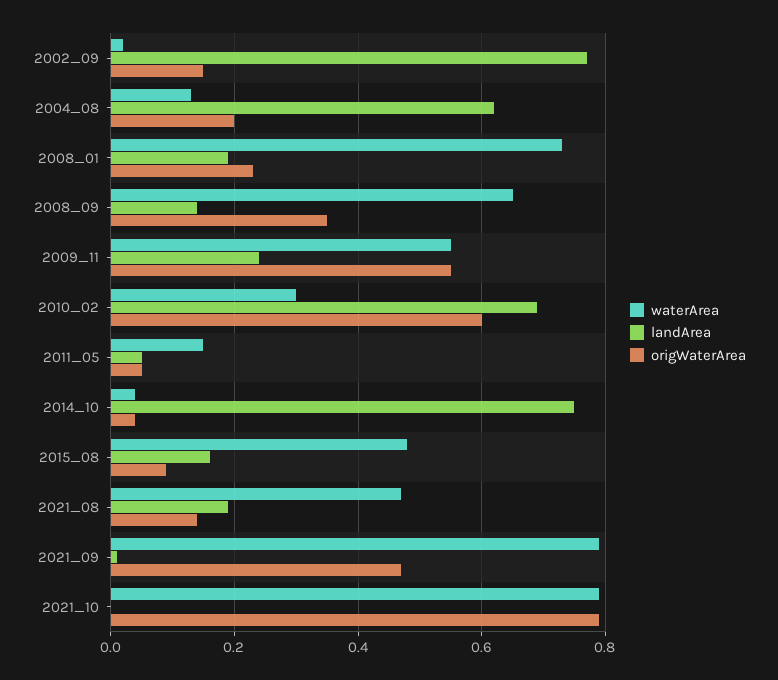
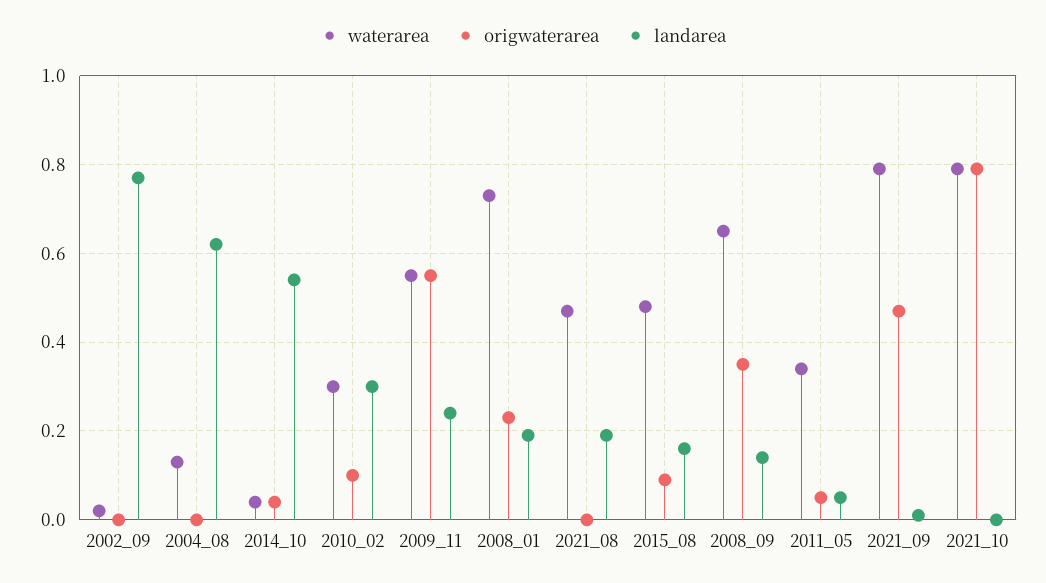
origWaterArea, 2002_09: 0.15 -> 0
origWaterArea, 2004_08: 0.2 -> 0
landArea, 2010_02: 0.7 -> 0.3
origWaterArea, 2010_02: 0.6 -> 0.1
waterArea, 2011_05: 0.15 -> 0.35
landArea, 2014_10: 0.75 -> 0.55
origWaterArea, 2021_08: 0.15 -> 0

